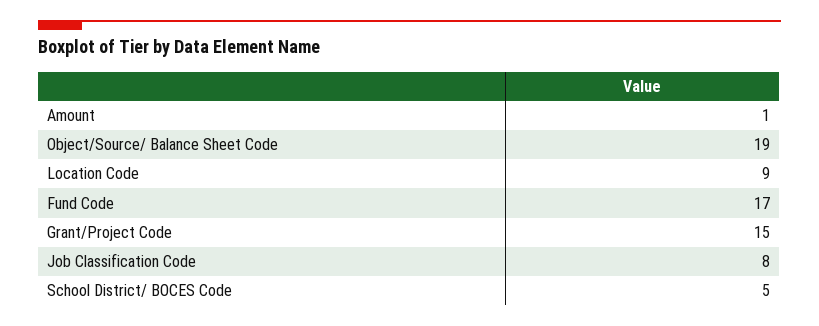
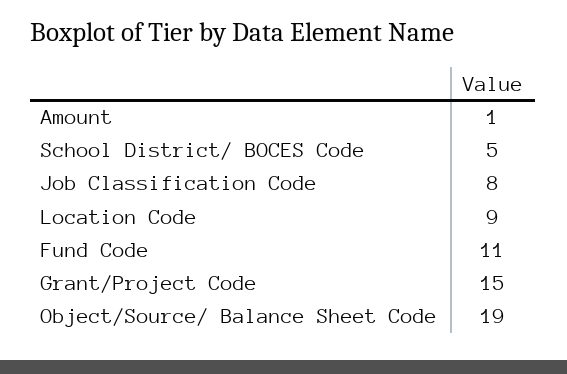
Fund Code: 17 -> 11

